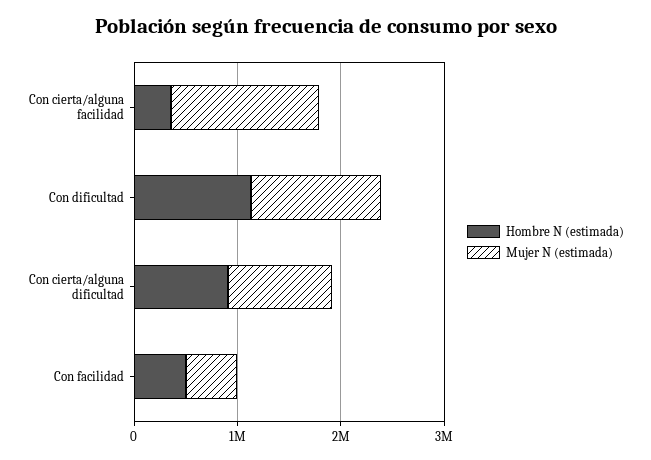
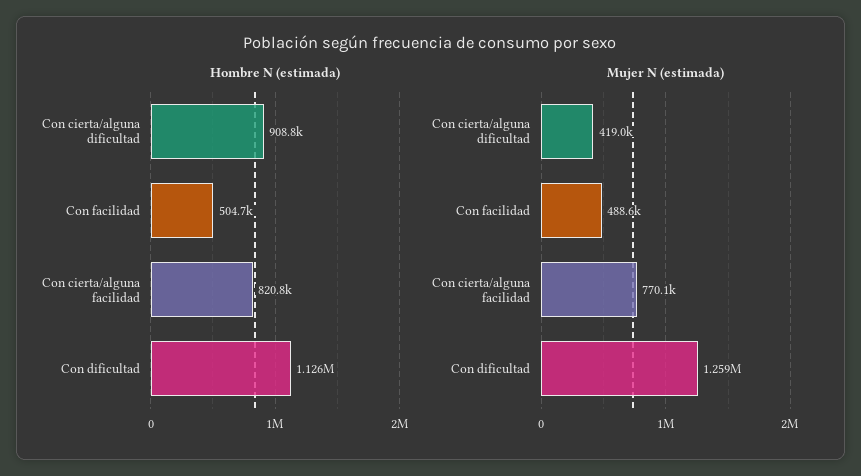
Hombre N (estimada), Con cierta/alguna facilidad: 400000 -> 820800
Mujer N (estimada), Con cierta/alguna facilidad: 1400000 -> 770100
Mujer N (estimada), Con cierta/alguna dificultad: 1000000 -> 419000

